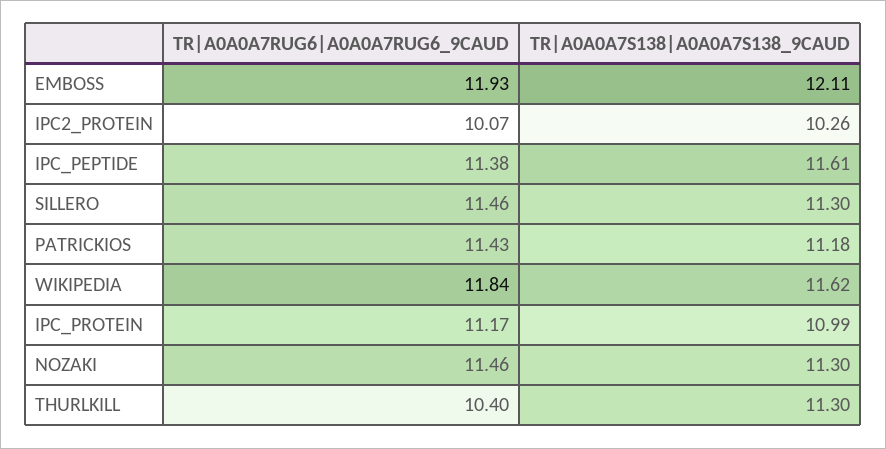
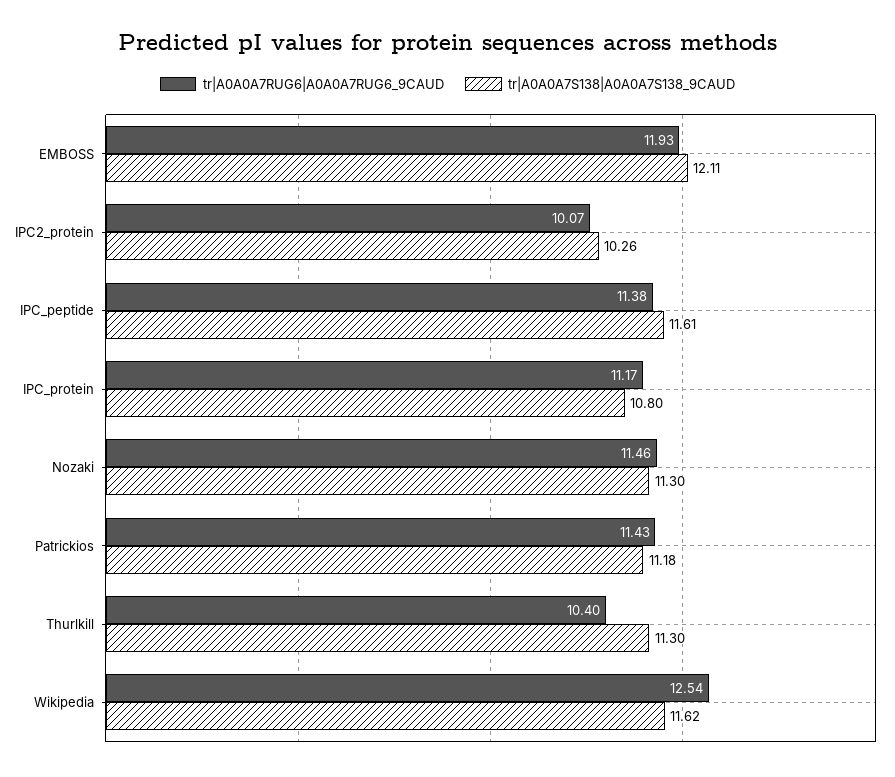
TR|A0A0A7RUG6|A0A0A7RUG6_9CAUD, SILLERO: 11.46 -> none
TR|A0A0A7S138|A0A0A7S138_9CAUD, SILLERO: 11.3 -> none
TR|A0A0A7RUG6|A0A0A7RUG6_9CAUD, WIKIPEDIA: 11.84 -> 12.54
TR|A0A0A7S138|A0A0A7S138_9CAUD, IPC_PROTEIN: 10.99 -> 10.8

